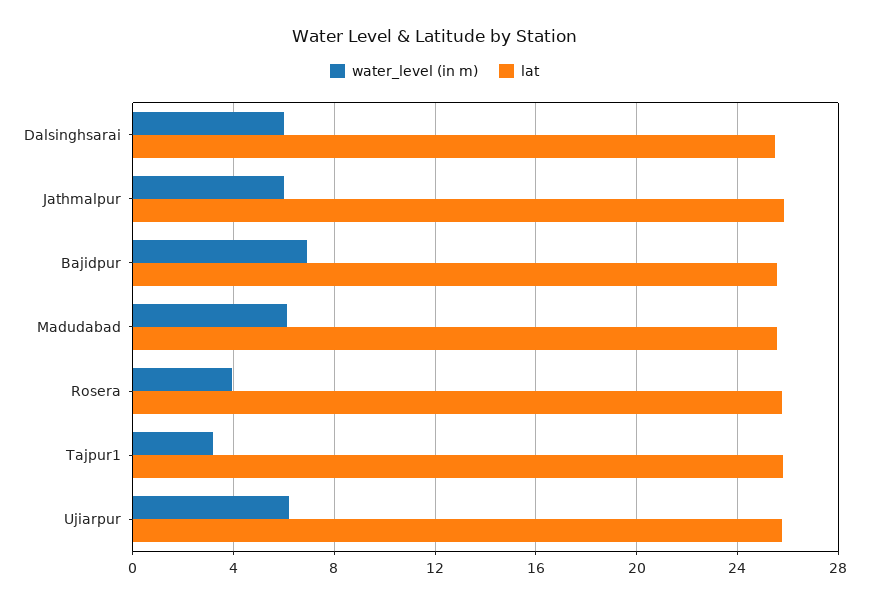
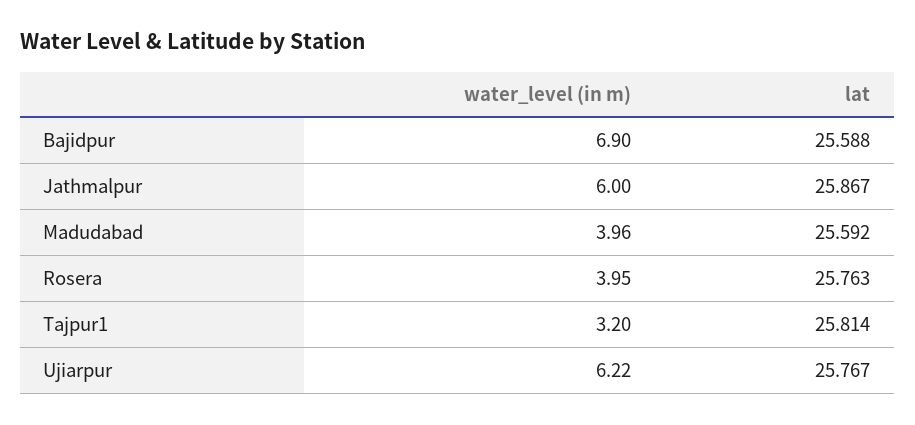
water_level (in m), Dalsinghsarai: 6 -> none
lat, Dalsinghsarai: 25.5 -> none
water_level (in m), Madudabad: 6 -> 3.96

